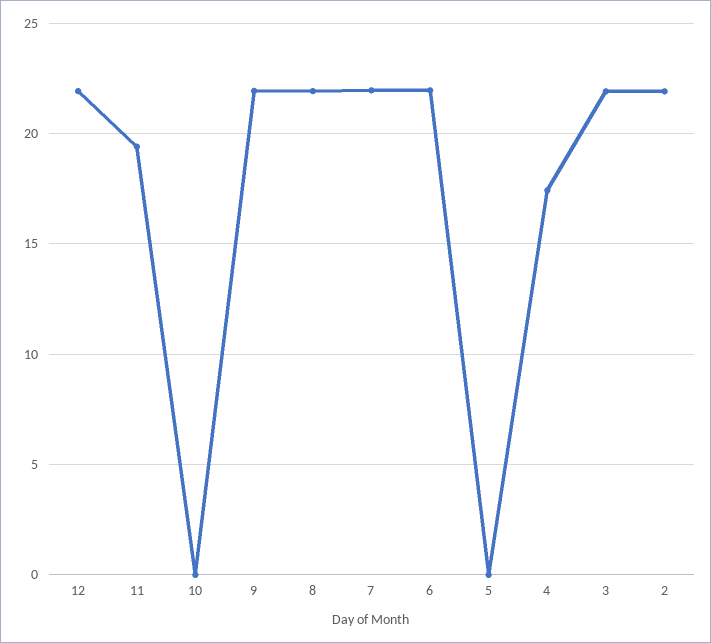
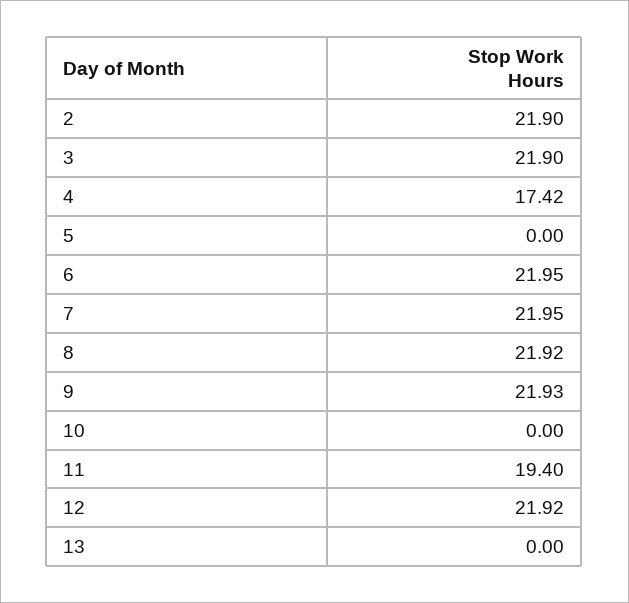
13: none -> 0

